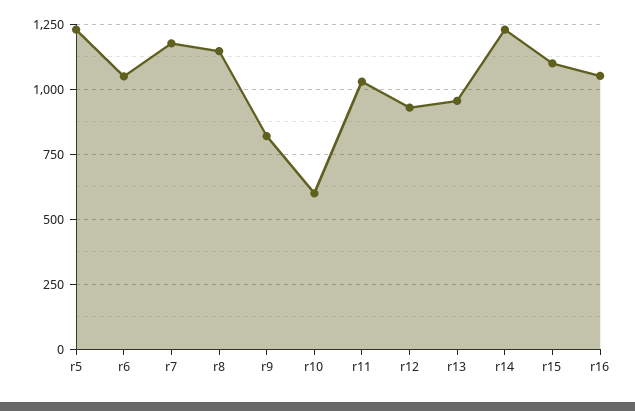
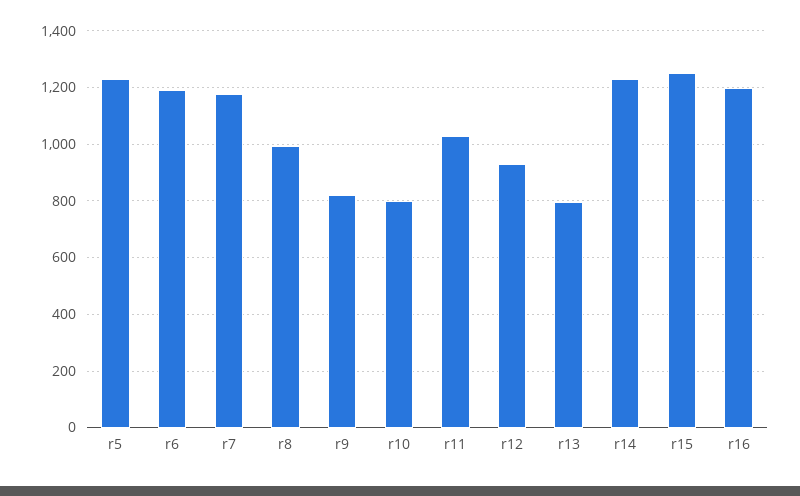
r6: 1050 -> 1200
r8: 1150 -> 1000
r10: 600 -> 800
r13: 950 -> 800
r15: 1100 -> 1250
r16: 1050 -> 1200

